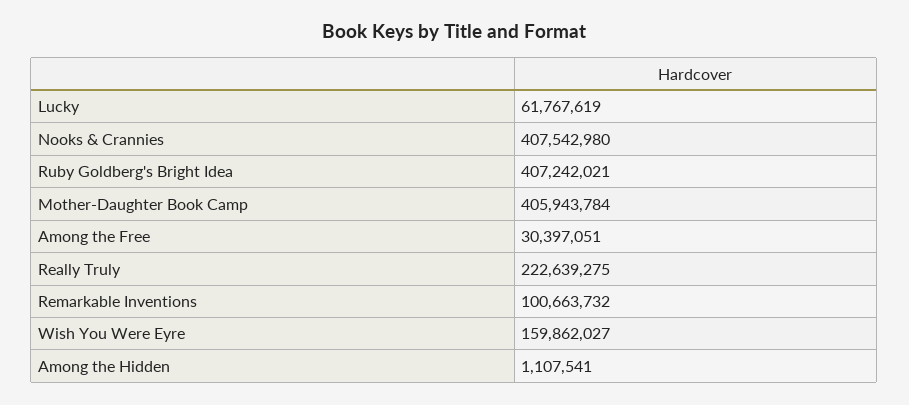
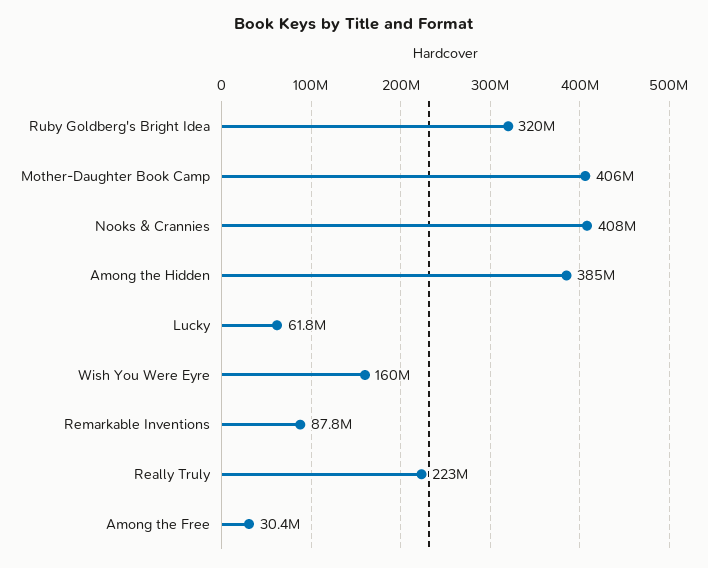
Ruby Goldberg's Bright Idea: 407242021 -> 320000000
Remarkable Inventions: 100663732 -> 87800000
Among the Hidden: 1107541 -> 385000000

